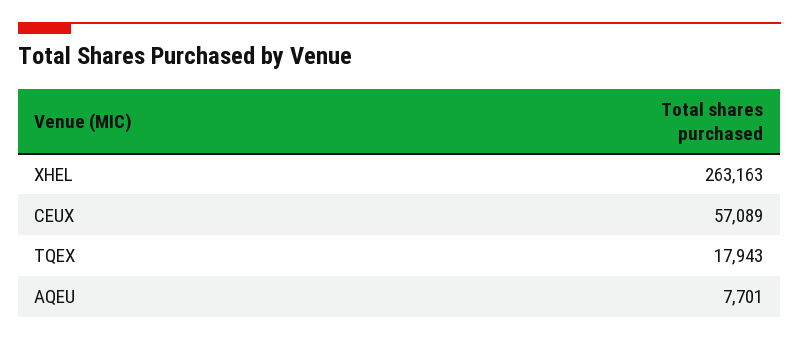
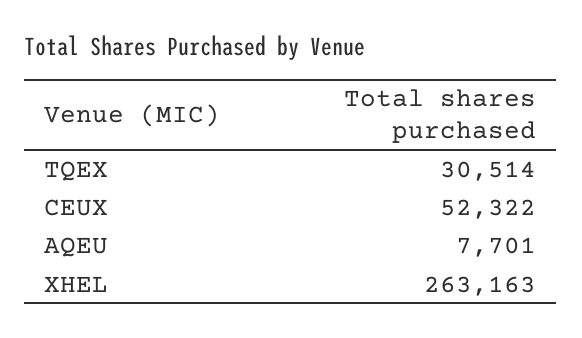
CEUX: 57089 -> 52322
TQEX: 17943 -> 30514

